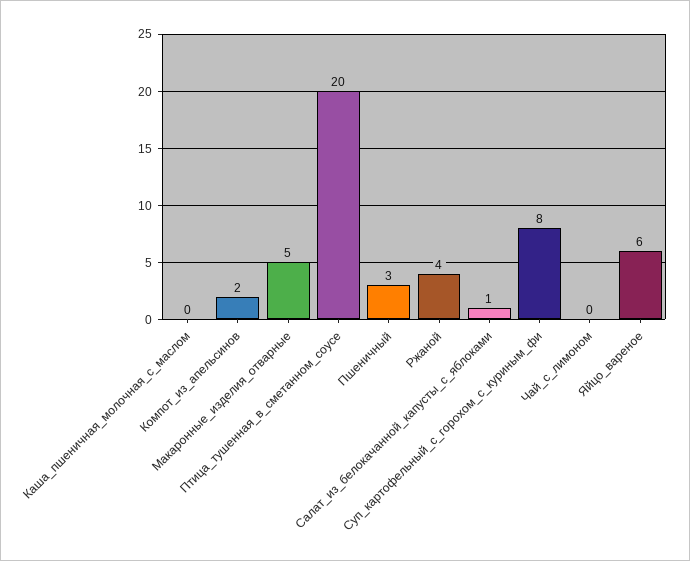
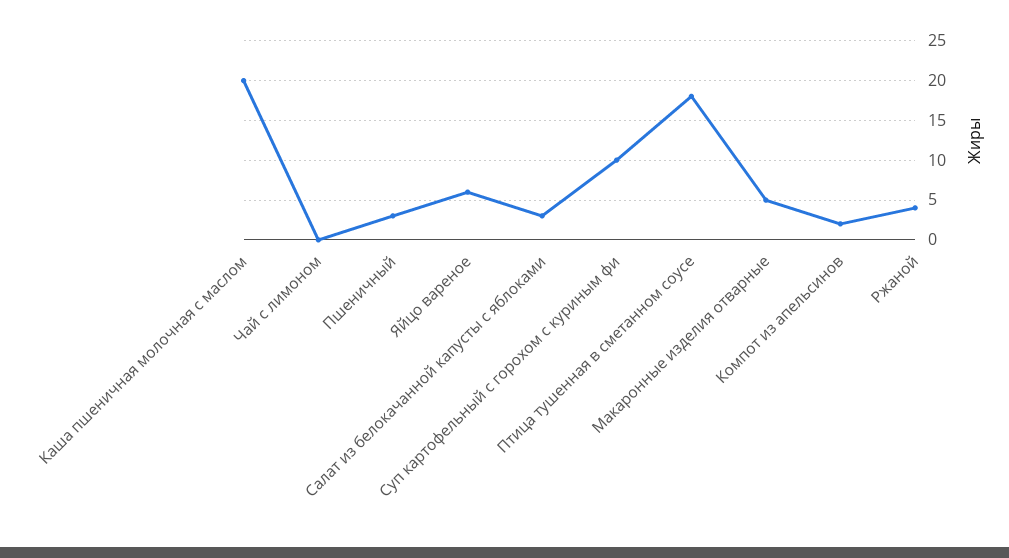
Каша_пшеничная_молочная_с_маслом: 0 -> 20
Птица_тушенная_в_сметанном_соусе: 20 -> 18
Салат_из_белокачанной_капусты_с_яблоками: 1 -> 3
Суп_картофельный_с_горохом_с_куриным_фи: 8 -> 10

